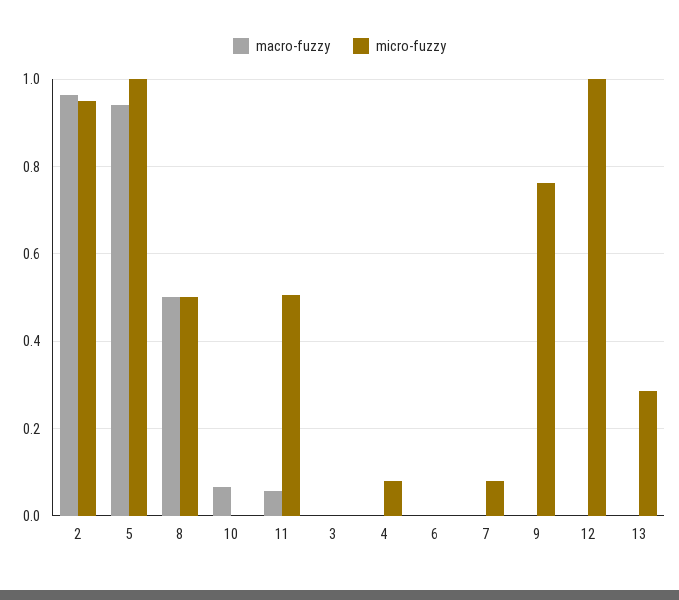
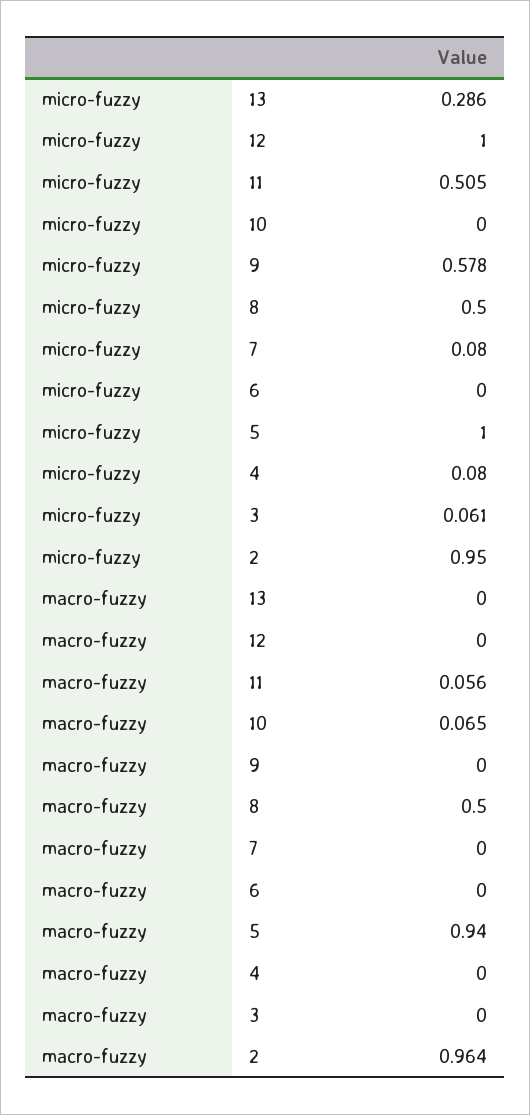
micro-fuzzy, 3: 0 -> 0.061
micro-fuzzy, 9: 0.76 -> 0.578

